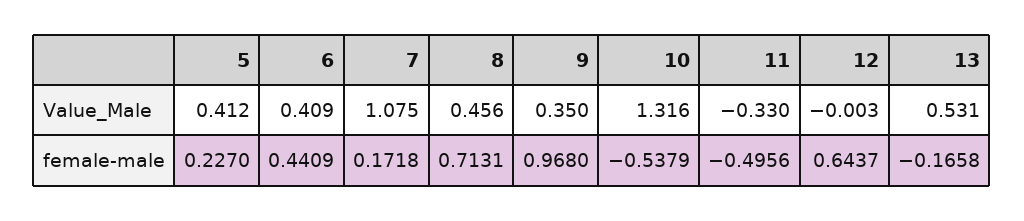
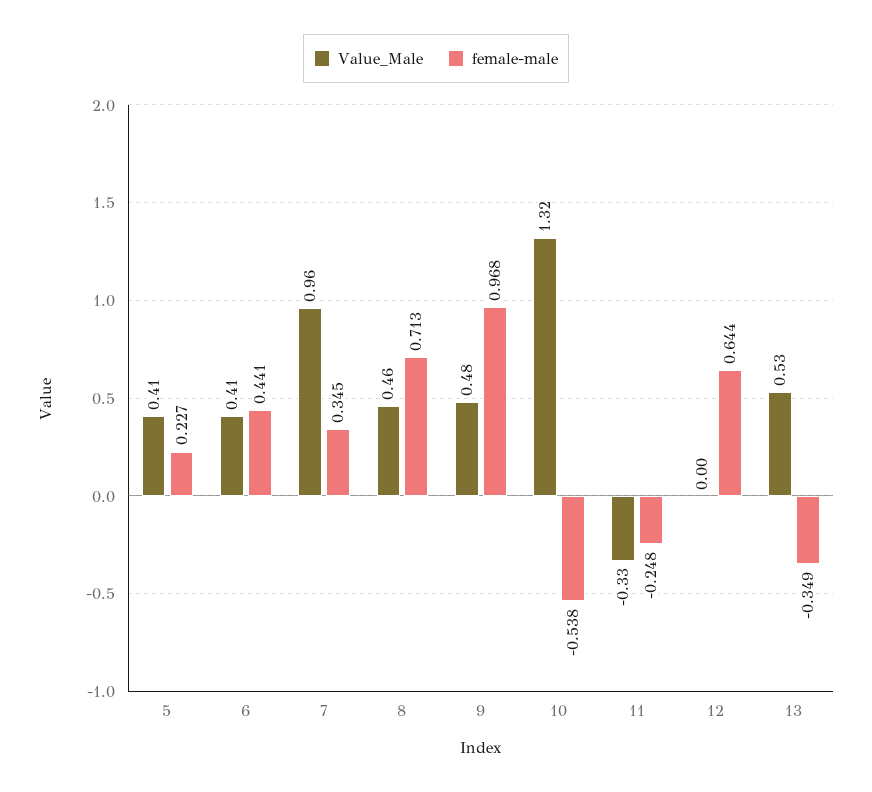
Value_Male, 7: 1.075 -> 0.96
Value_Male, 9: 0.35 -> 0.48
female-male, 7: 0.1718 -> 0.345
female-male, 11: -0.4956 -> -0.248
female-male, 13: -0.1658 -> -0.349

